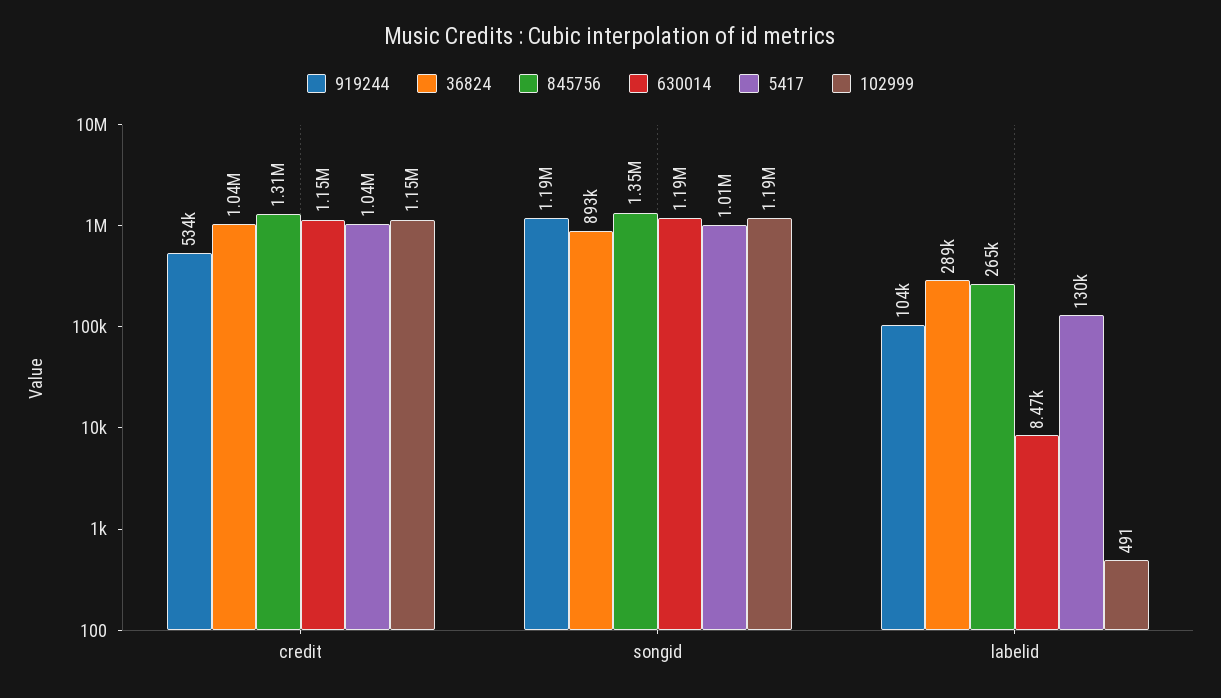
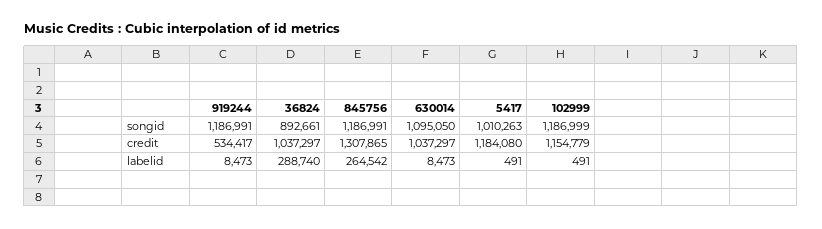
630014, credit: 1150000 -> 1037297
5417, credit: 1040000 -> 1184080
845756, songid: 1350000 -> 1186991
630014, songid: 1190000 -> 1095050
919244, labelid: 104000 -> 8473
5417, labelid: 130000 -> 491

